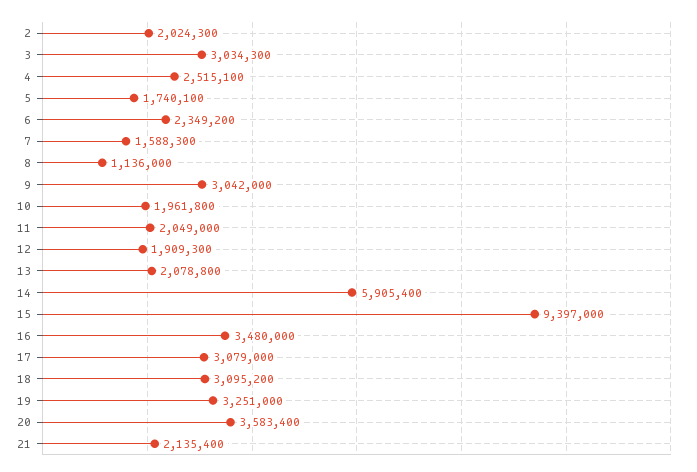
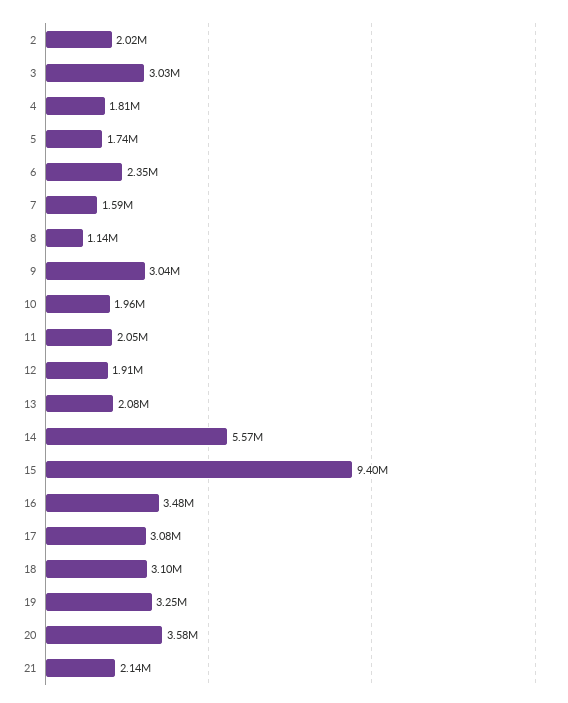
4: 2515100 -> 1810000
14: 5905400 -> 5570000

